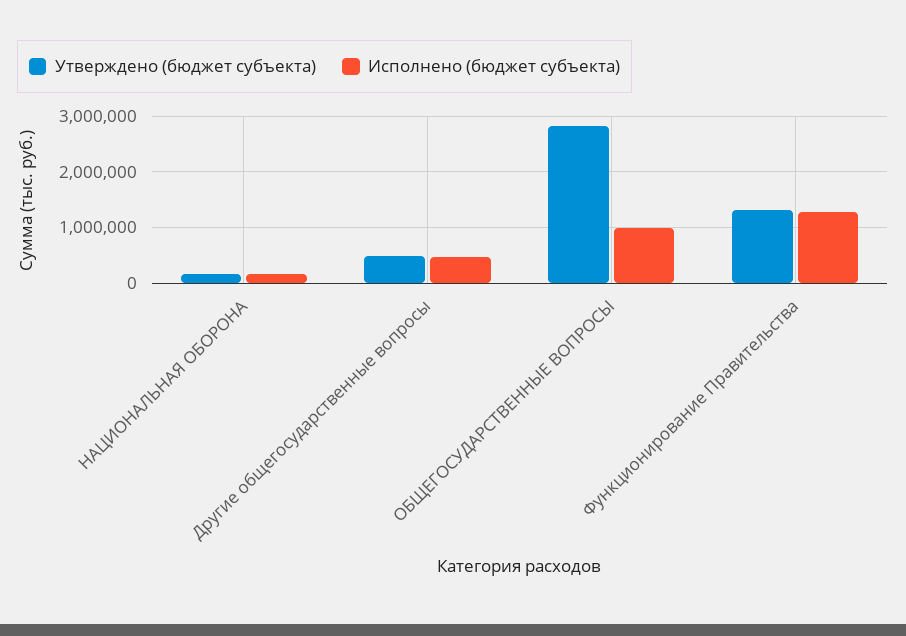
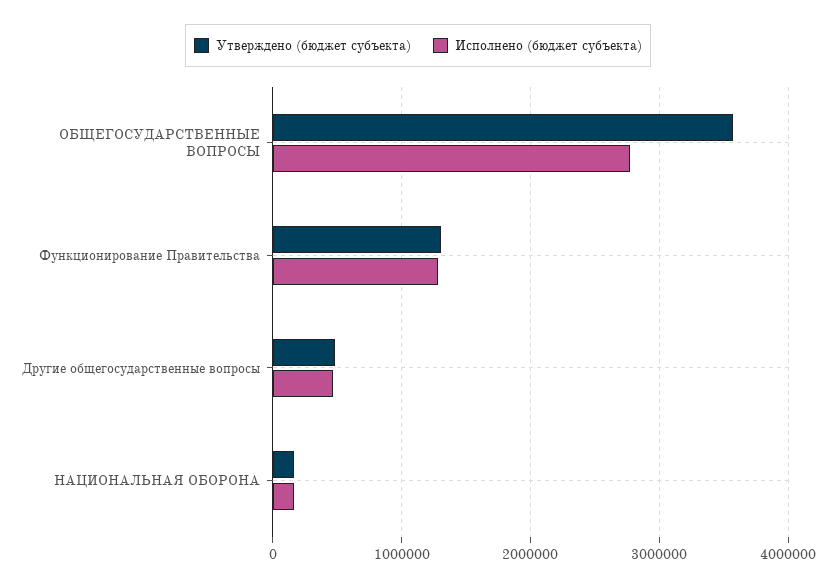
Утверждено (бюджет субъекта), ОБЩЕГОСУДАРСТВЕННЫЕ ВОПРОСЫ: 2800000 -> 3600000
Исполнено (бюджет субъекта), ОБЩЕГОСУДАРСТВЕННЫЕ ВОПРОСЫ: 1000000 -> 2800000

